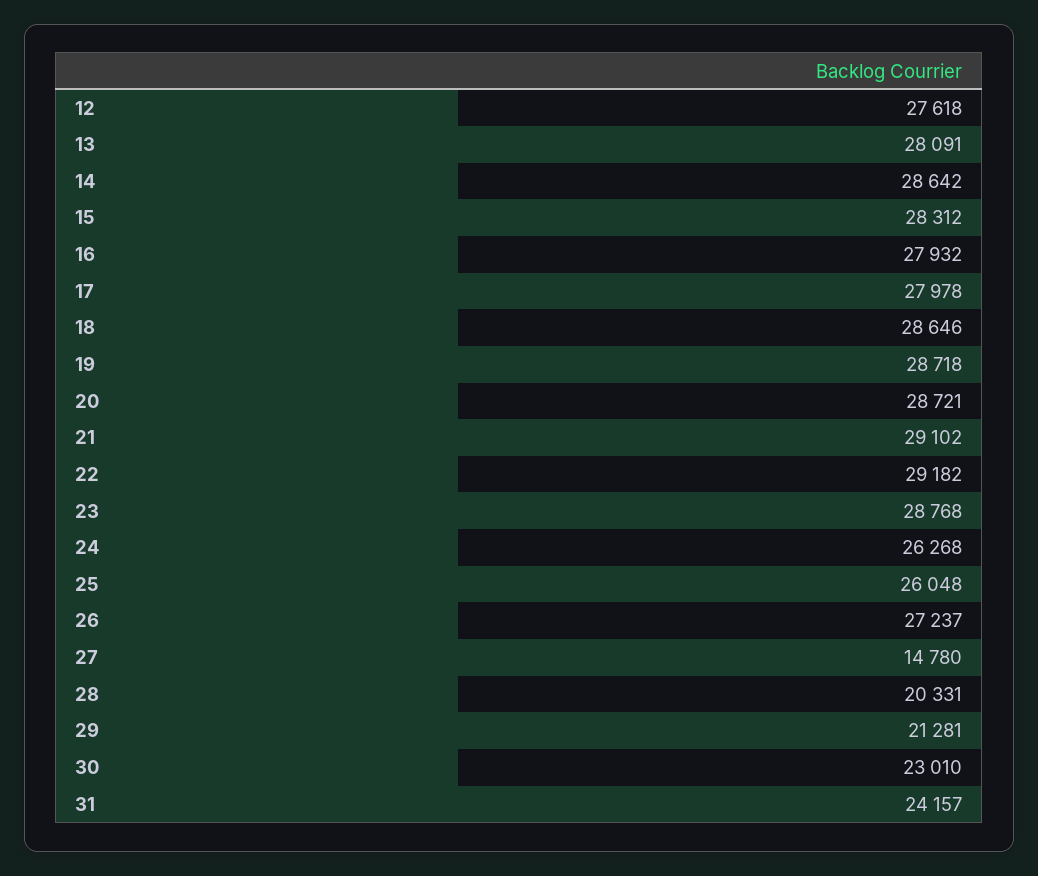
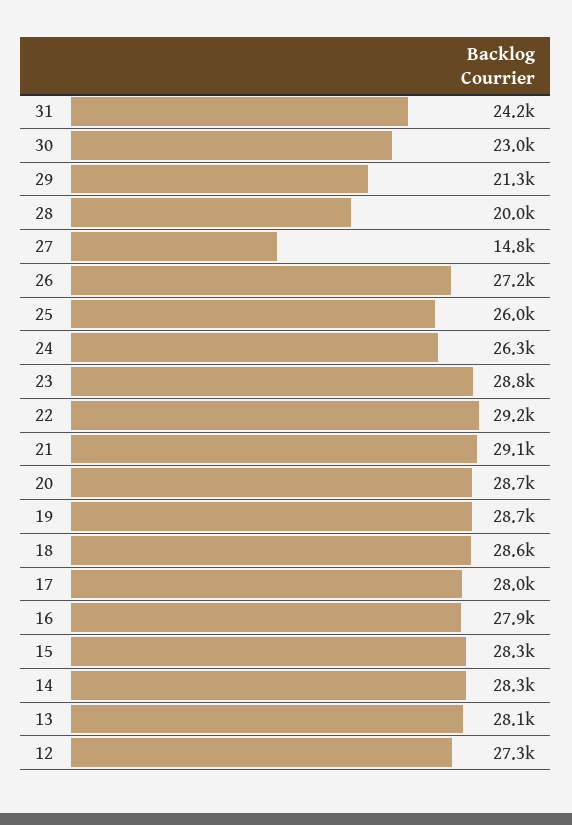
12: 27618 -> 27300
14: 28642 -> 28300
28: 20331 -> 20000

